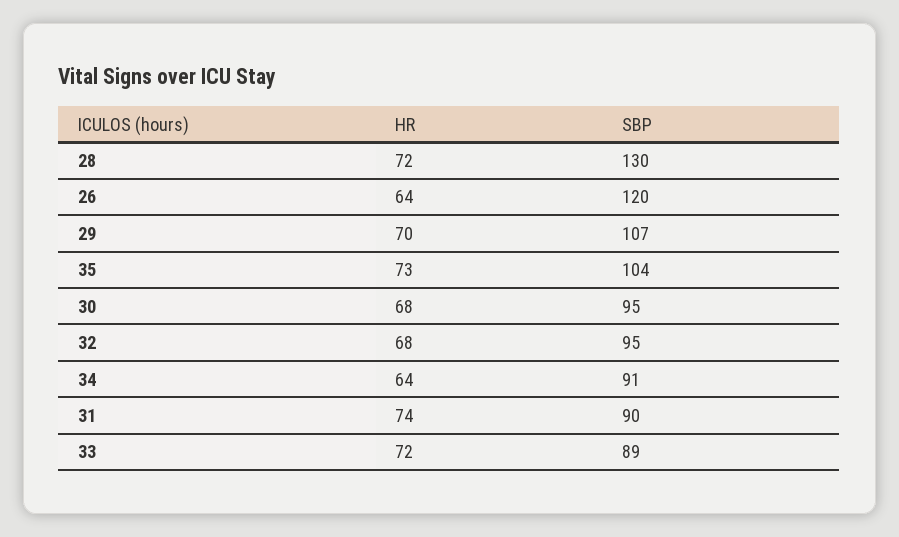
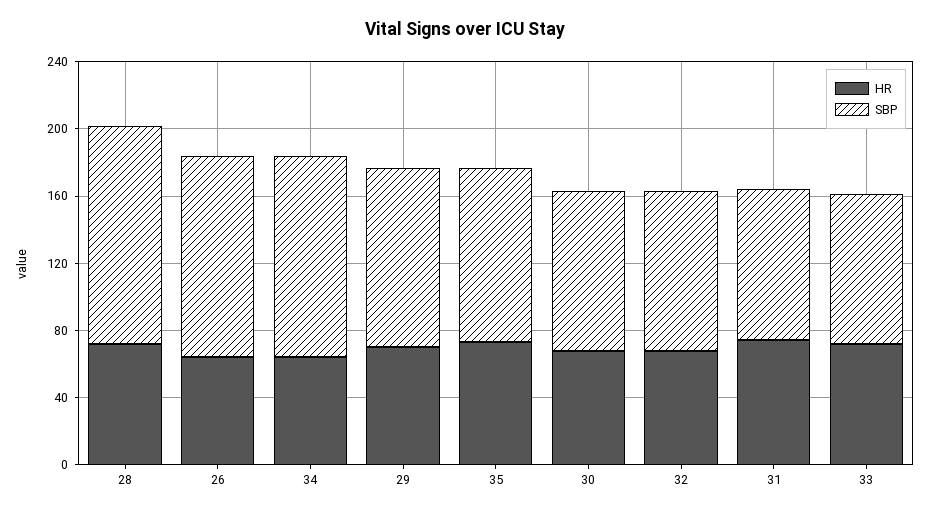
SBP, 34: 91 -> 120

